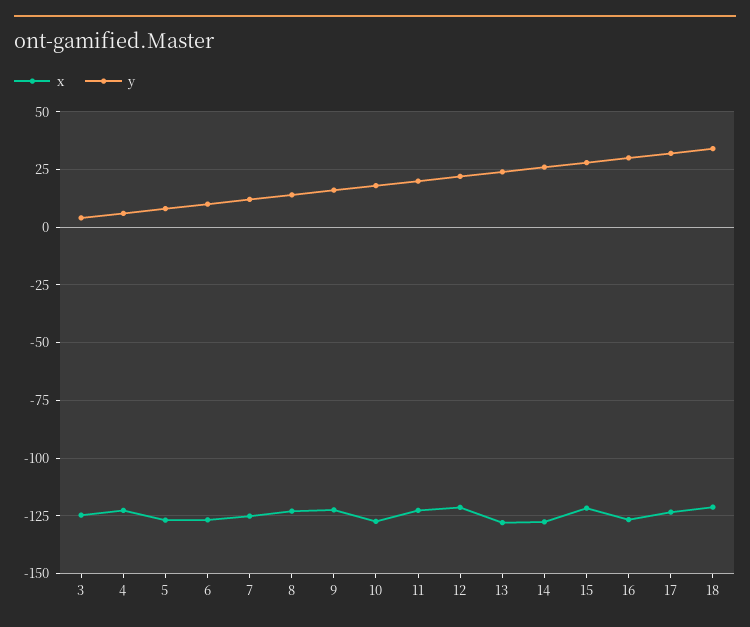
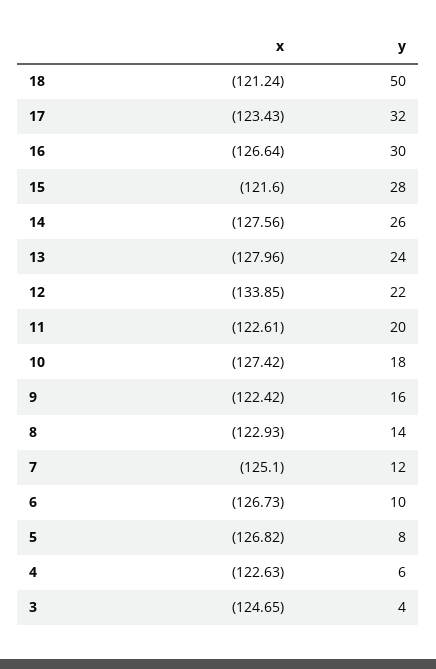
x, 12: -120 -> -133.85
y, 18: 35 -> 50

